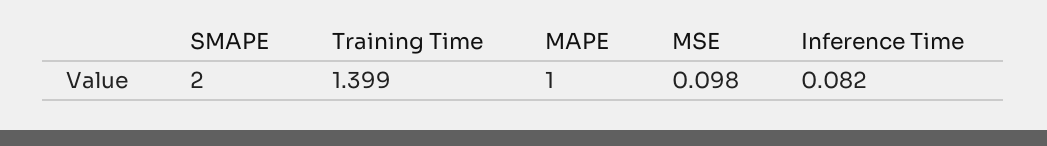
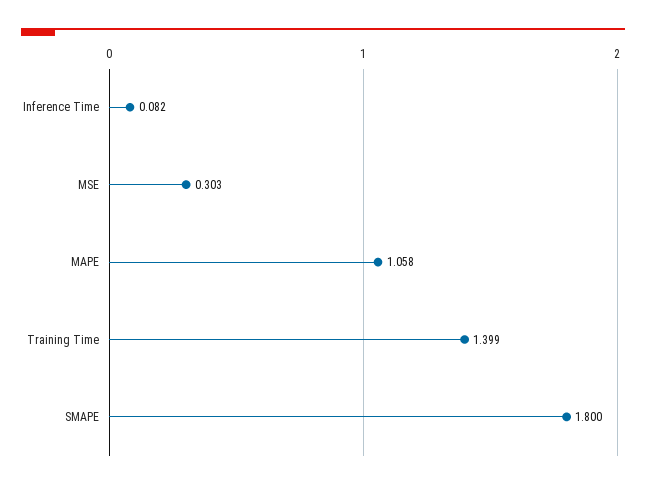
SMAPE: 2 -> 1.8
MAPE: 1 -> 1.058
MSE: 0.098 -> 0.303

